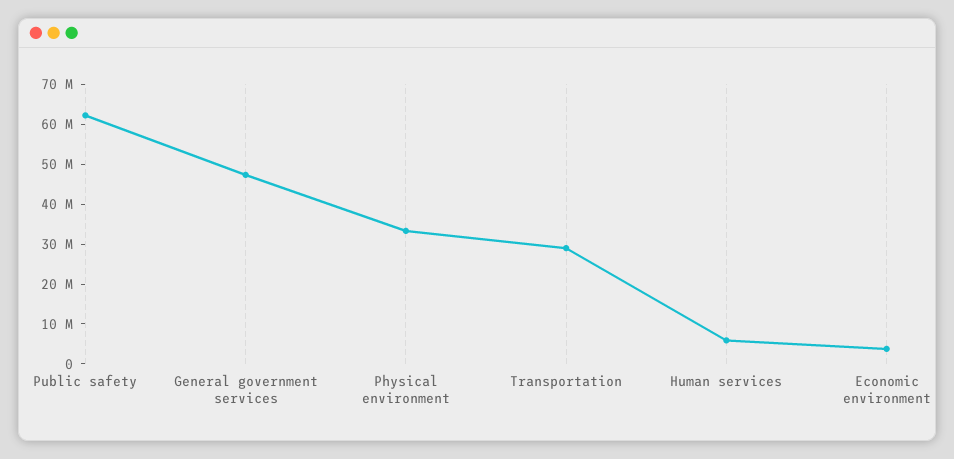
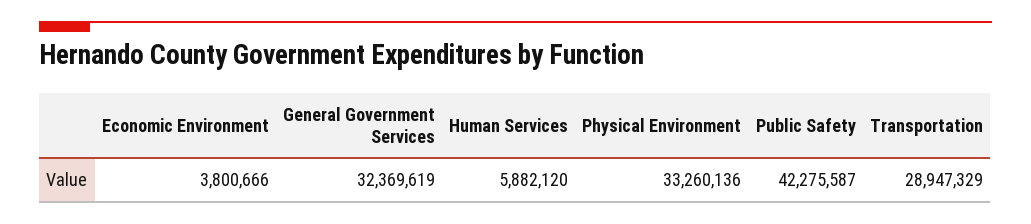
Public safety: 62500000 -> 42275587
General government services: 47500000 -> 32369619

